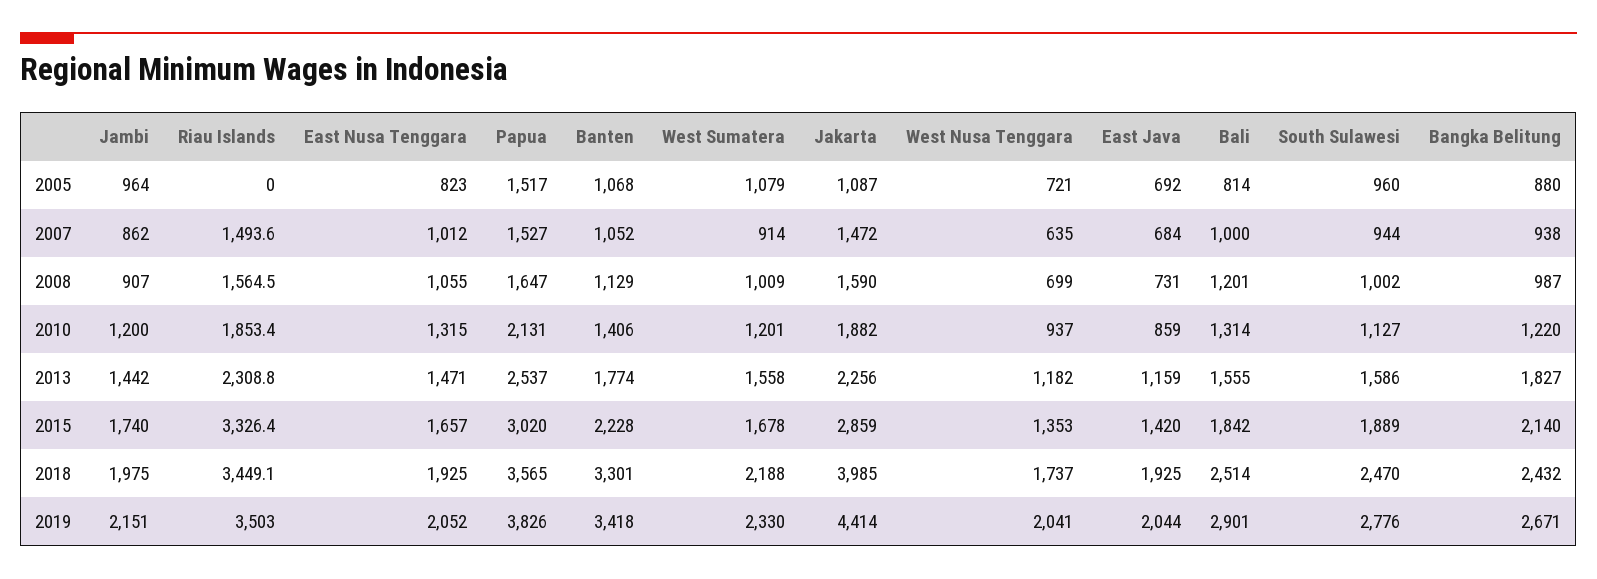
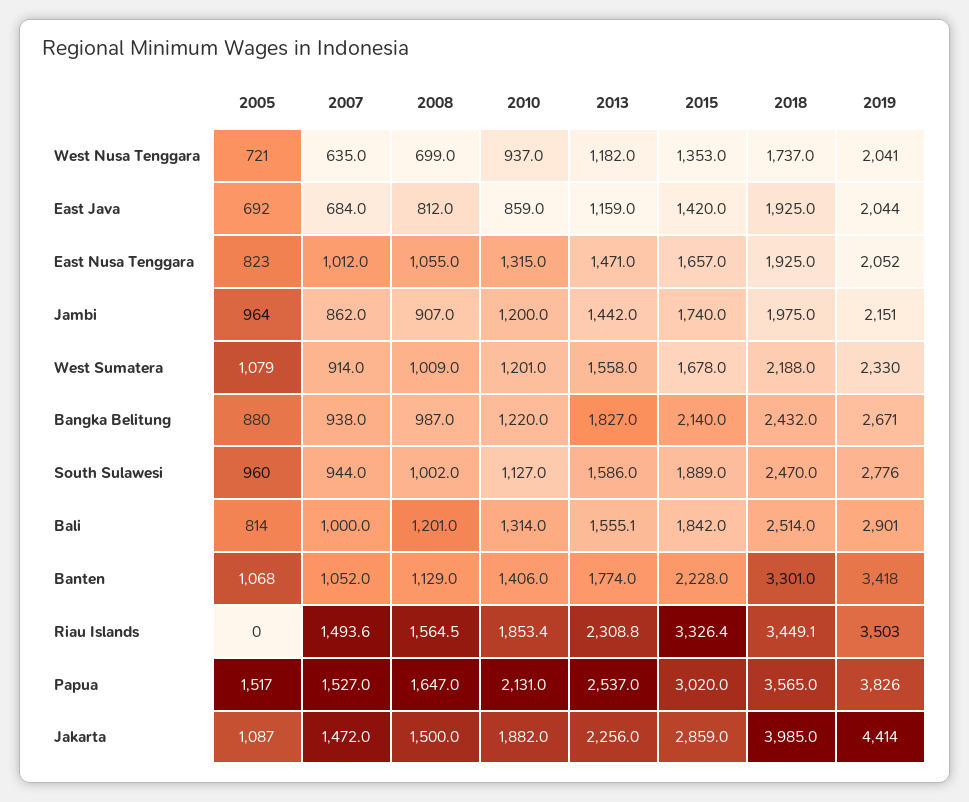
Jakarta, 2008: 1590 -> 1500
East Java, 2008: 731 -> 812
Bali, 2013: 1555 -> 1555.1

